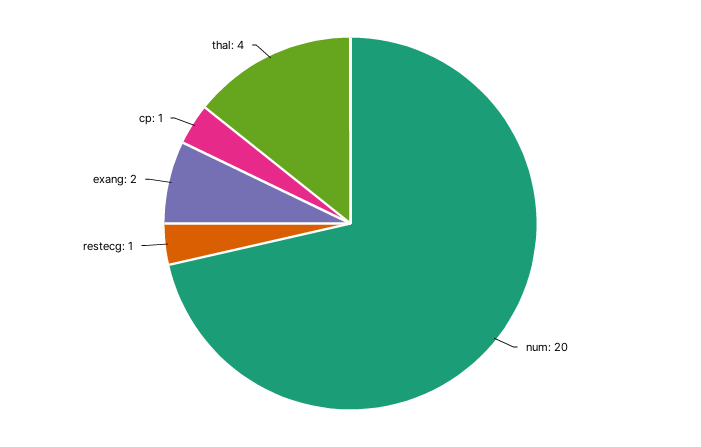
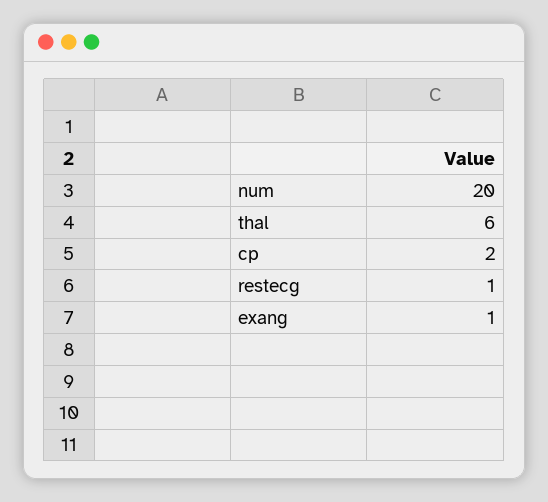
exang: 2 -> 1
cp: 1 -> 2
thal: 4 -> 6

